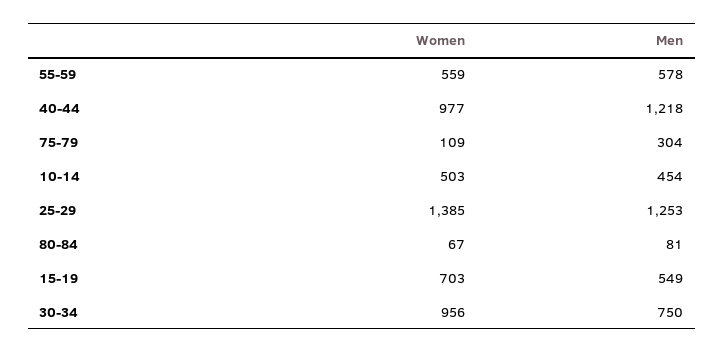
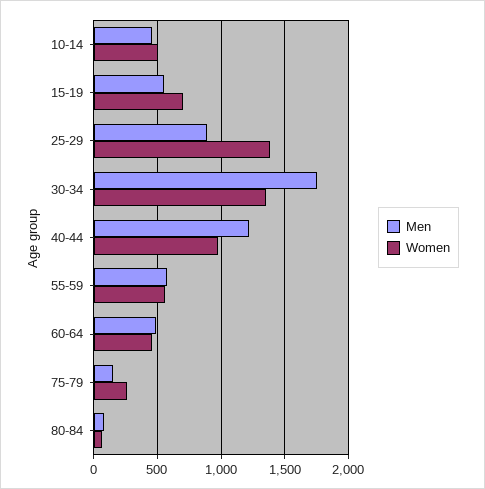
Women, 75-79: 109 -> 250
Men, 75-79: 304 -> 150
Men, 25-29: 1253 -> 900
Women, 30-34: 956 -> 1350
Men, 30-34: 750 -> 1750
Men, 60-64: none -> 500
Women, 60-64: none -> 450

